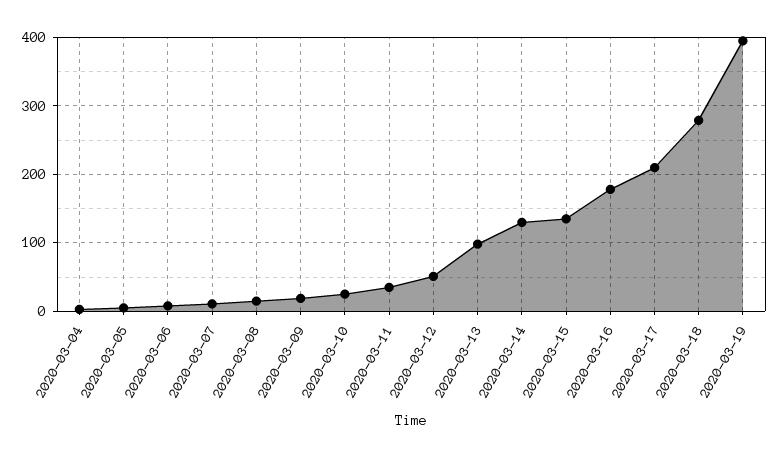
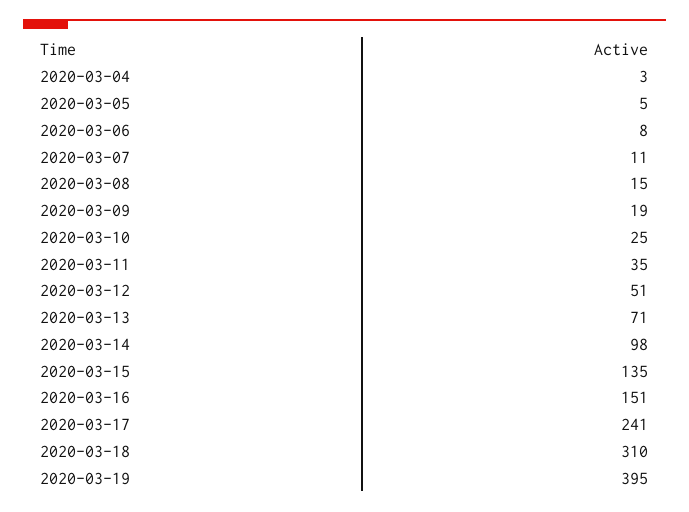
2020-03-13: 100 -> 71
2020-03-14: 130 -> 98
2020-03-16: 180 -> 151
2020-03-17: 210 -> 241
2020-03-18: 280 -> 310

